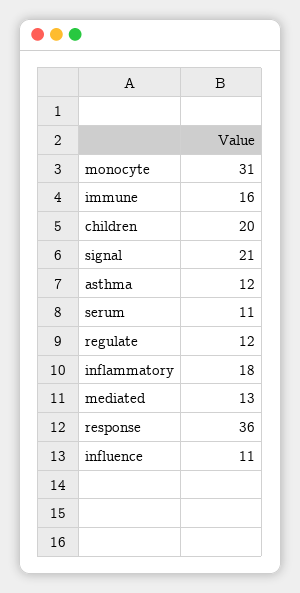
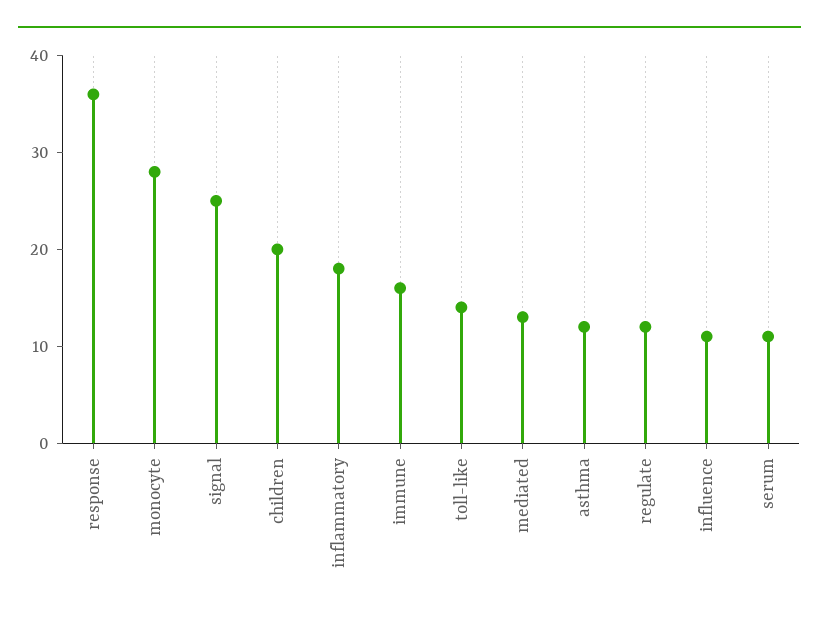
monocyte: 31 -> 28
signal: 21 -> 25
toll-like: none -> 14

